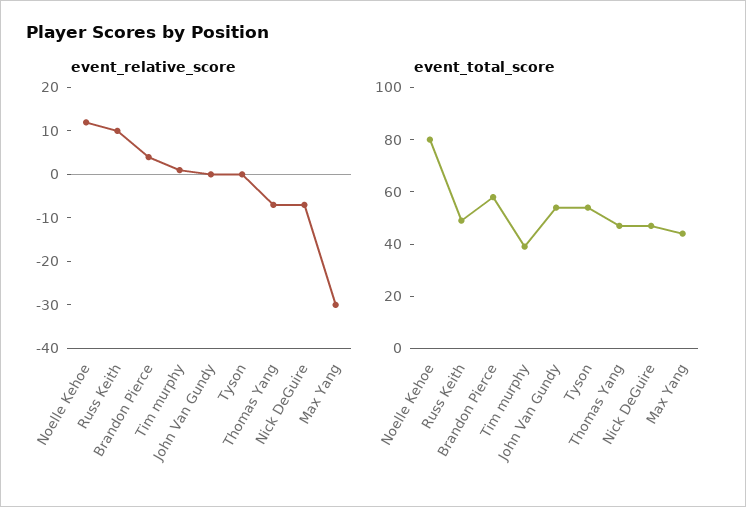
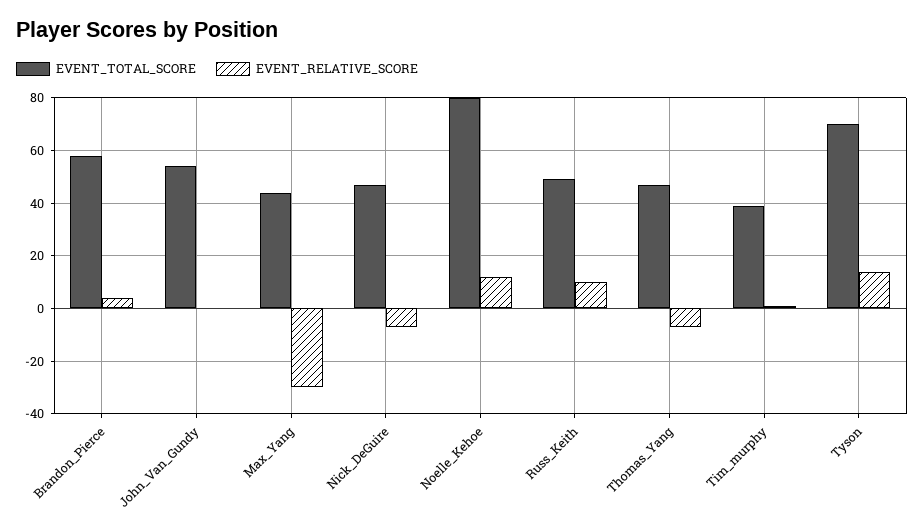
event_relative_score, Tyson: 0 -> 15
event_total_score, Tyson: 55 -> 70

